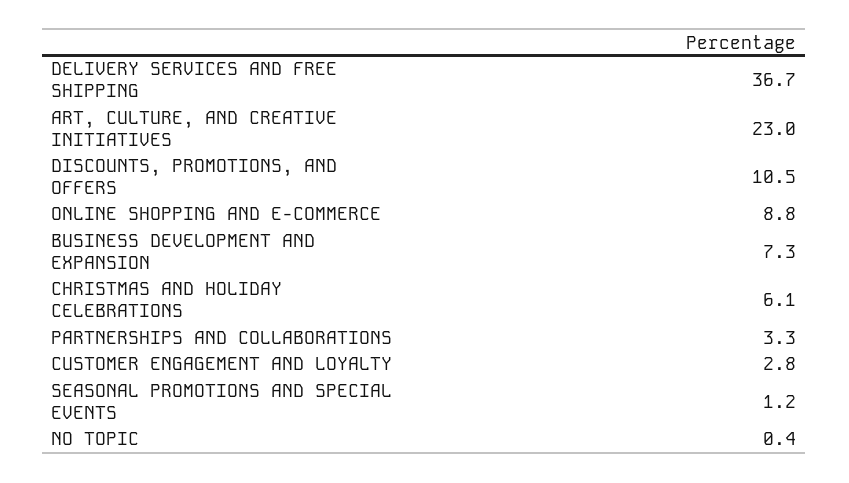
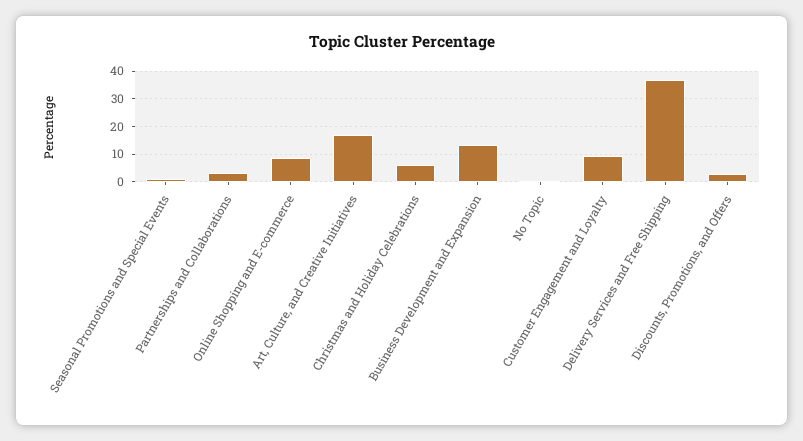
ART, CULTURE, AND CREATIVE INITIATIVES: 23 -> 17.5
DISCOUNTS, PROMOTIONS, AND OFFERS: 10.5 -> 2.5
BUSINESS DEVELOPMENT AND EXPANSION: 7.3 -> 12.5
CUSTOMER ENGAGEMENT AND LOYALTY: 2.8 -> 10

